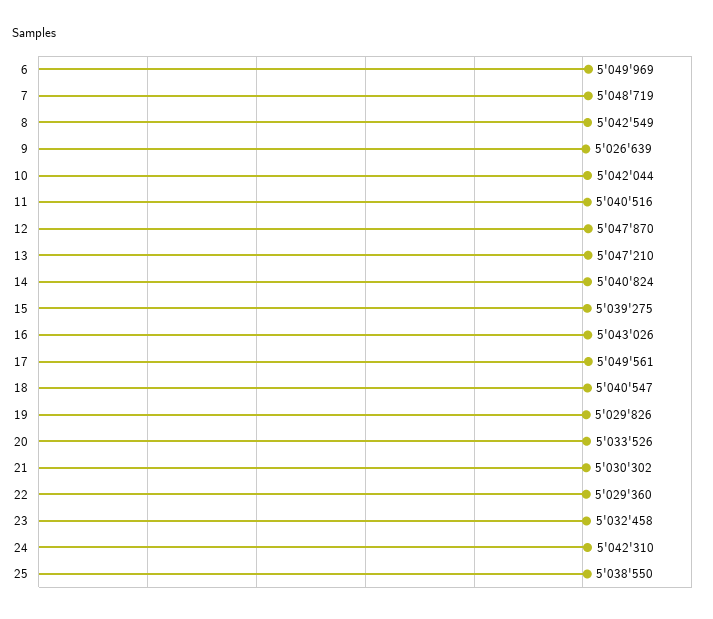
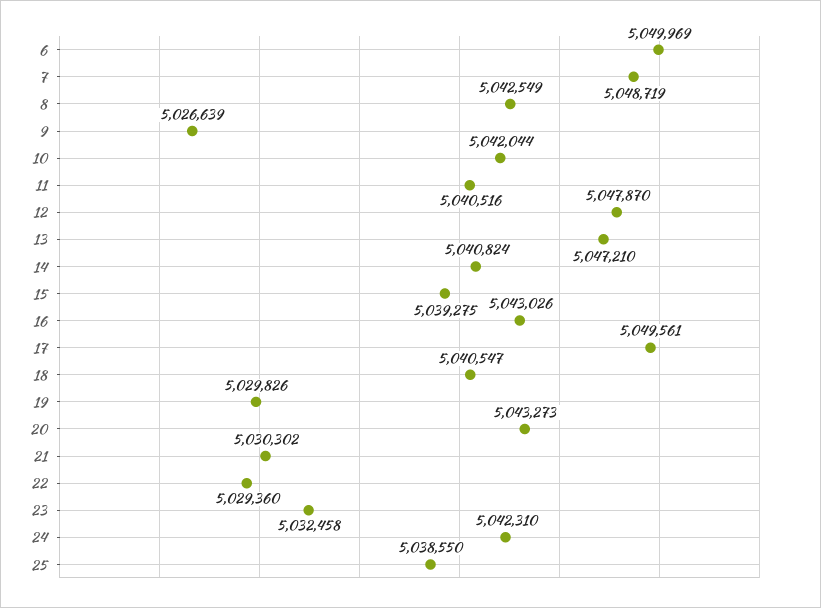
20: 5033526 -> 5043273

